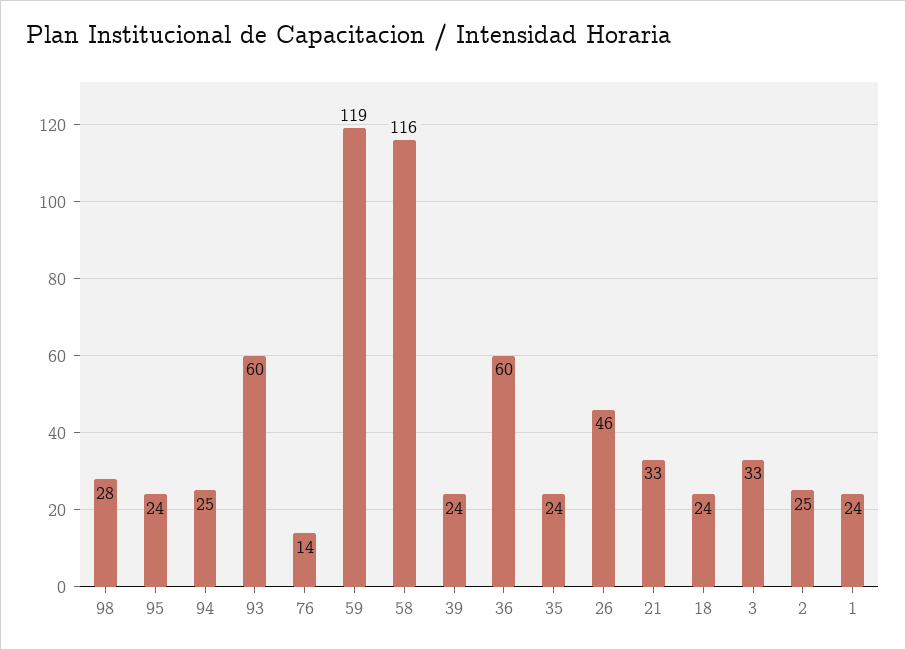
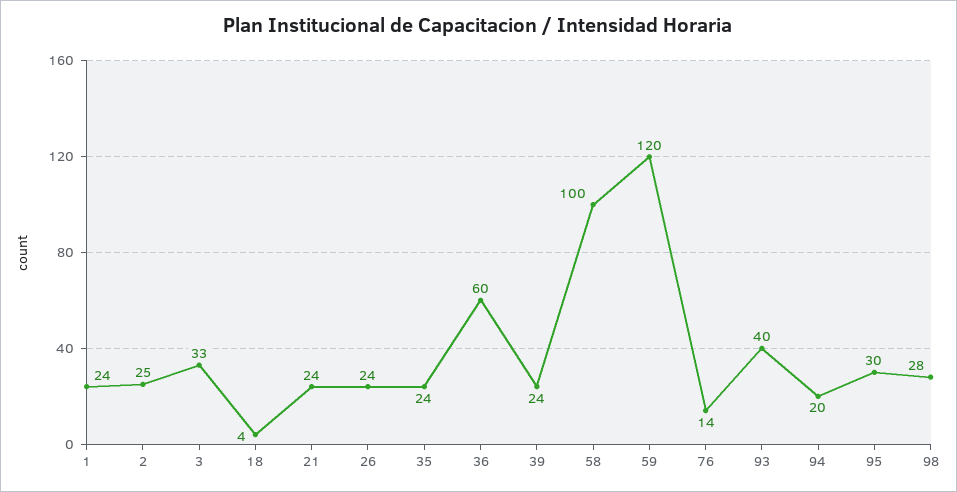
95: 24 -> 30
94: 25 -> 20
93: 60 -> 40
59: 119 -> 120
58: 116 -> 100
26: 46 -> 24
21: 33 -> 24
18: 24 -> 4

